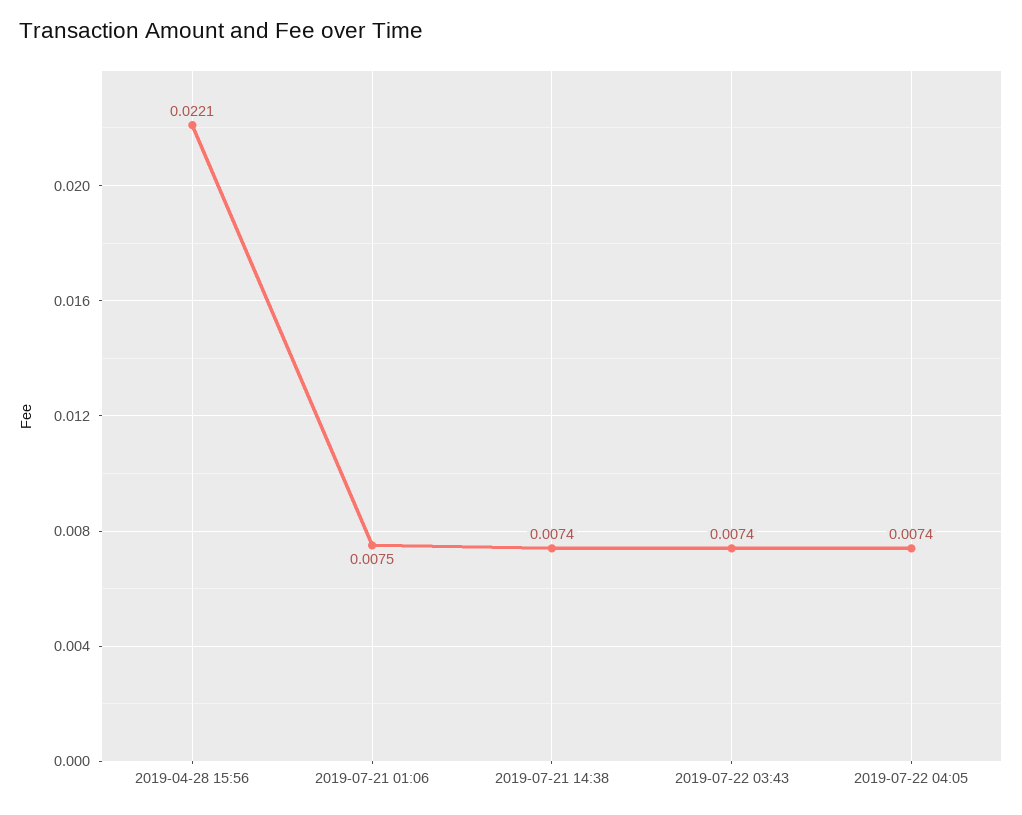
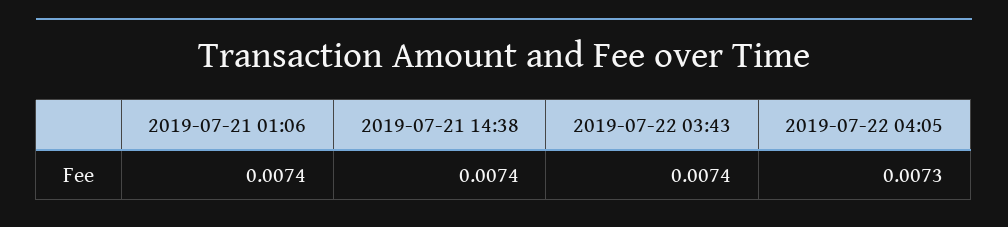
2019-04-28 15:56: 0.0221 -> none
2019-07-21 01:06: 0.0075 -> 0.0074
2019-07-22 04:05: 0.0074 -> 0.0073

